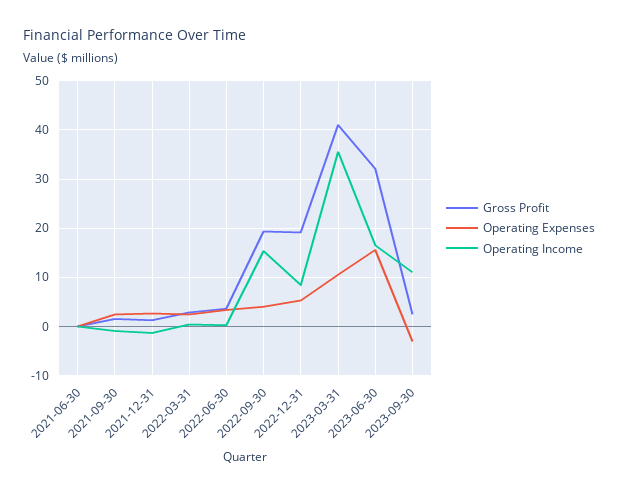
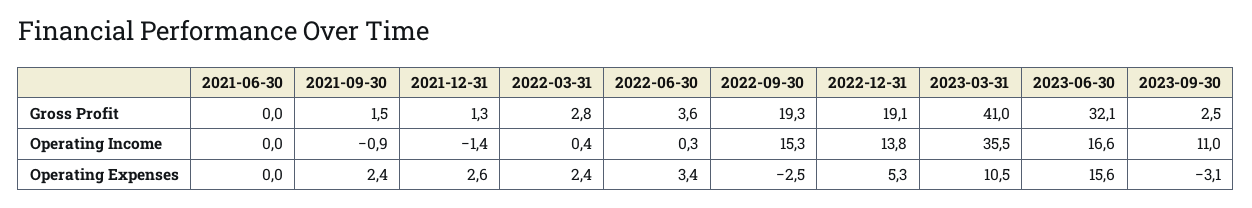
Operating Expenses, 2022-09-30: 4 -> -2.5
Operating Income, 2022-12-31: 8 -> 13.8

